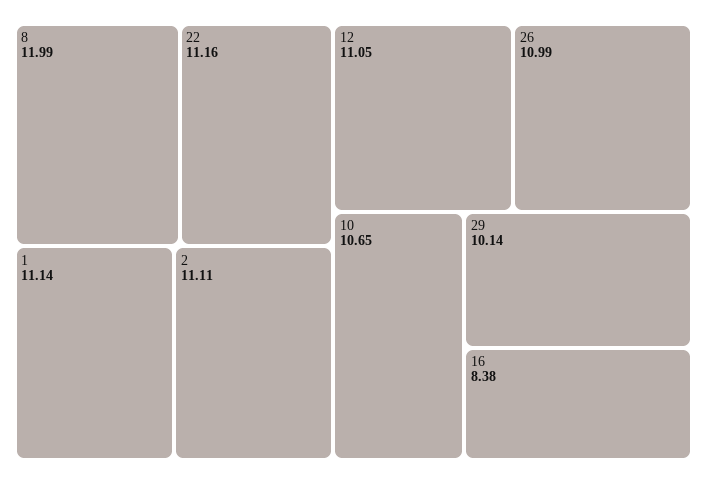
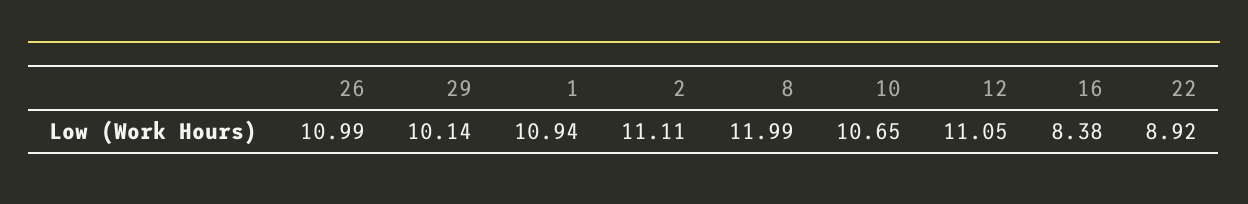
22: 11.16 -> 8.92
1: 11.14 -> 10.94

